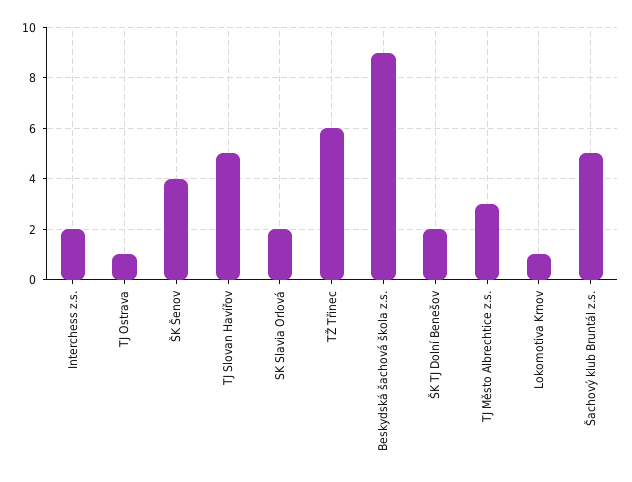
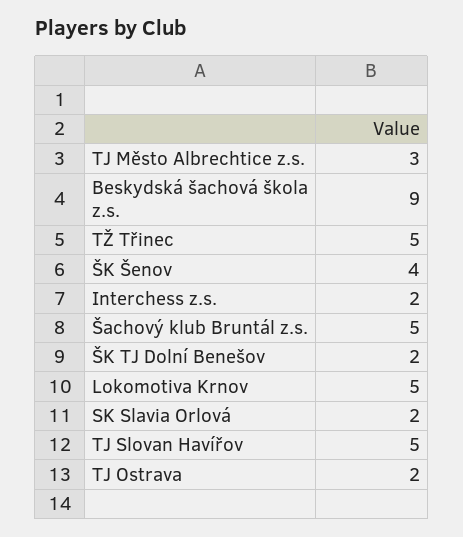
TJ Ostrava: 1 -> 2
TŽ Třinec: 6 -> 5
Lokomotiva Krnov: 1 -> 5

